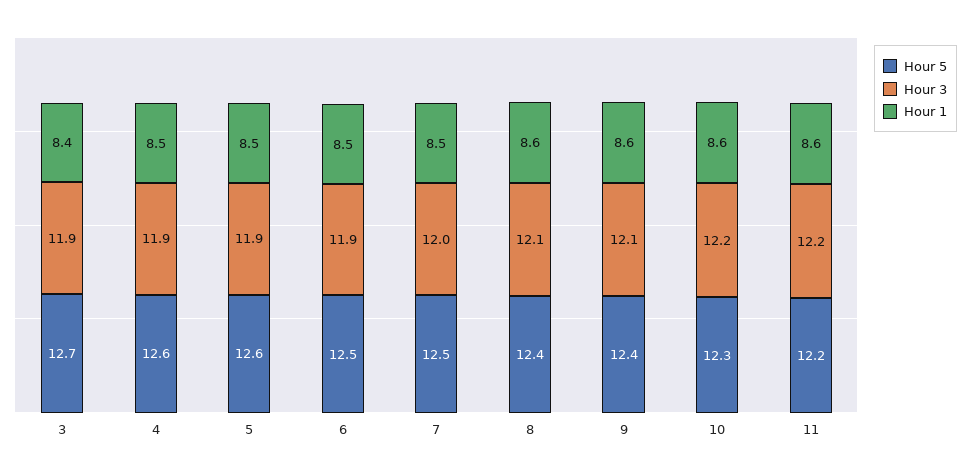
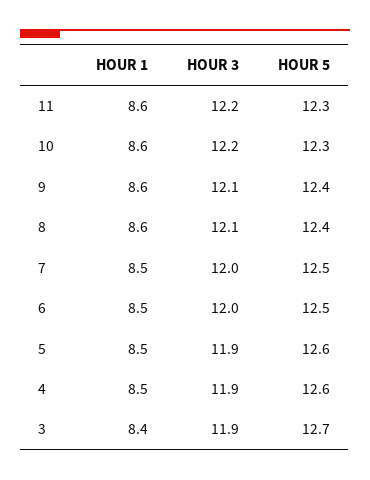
Hour 3, 6: 11.9 -> 12
Hour 5, 11: 12.2 -> 12.3

